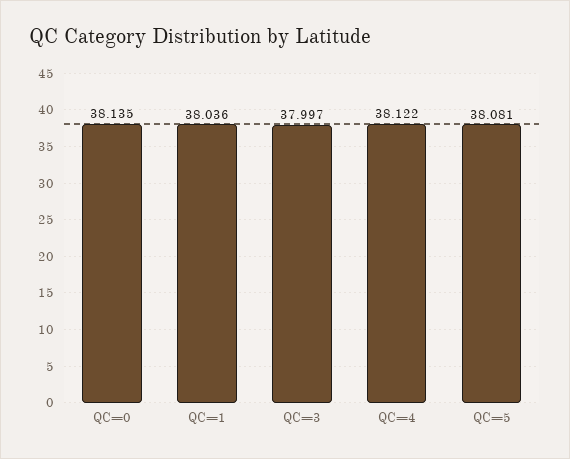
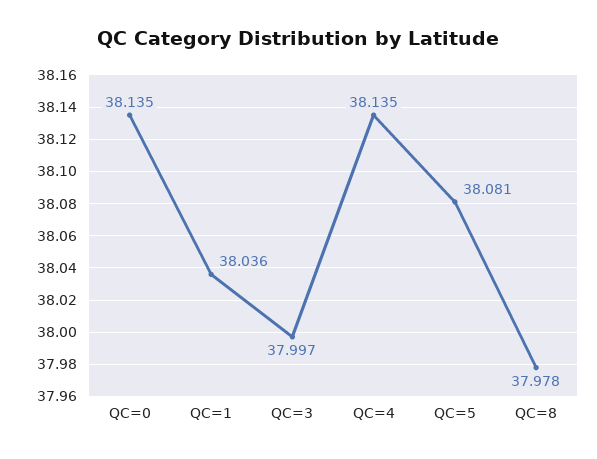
QC=4: 38.122 -> 38.135
QC=8: none -> 37.978

